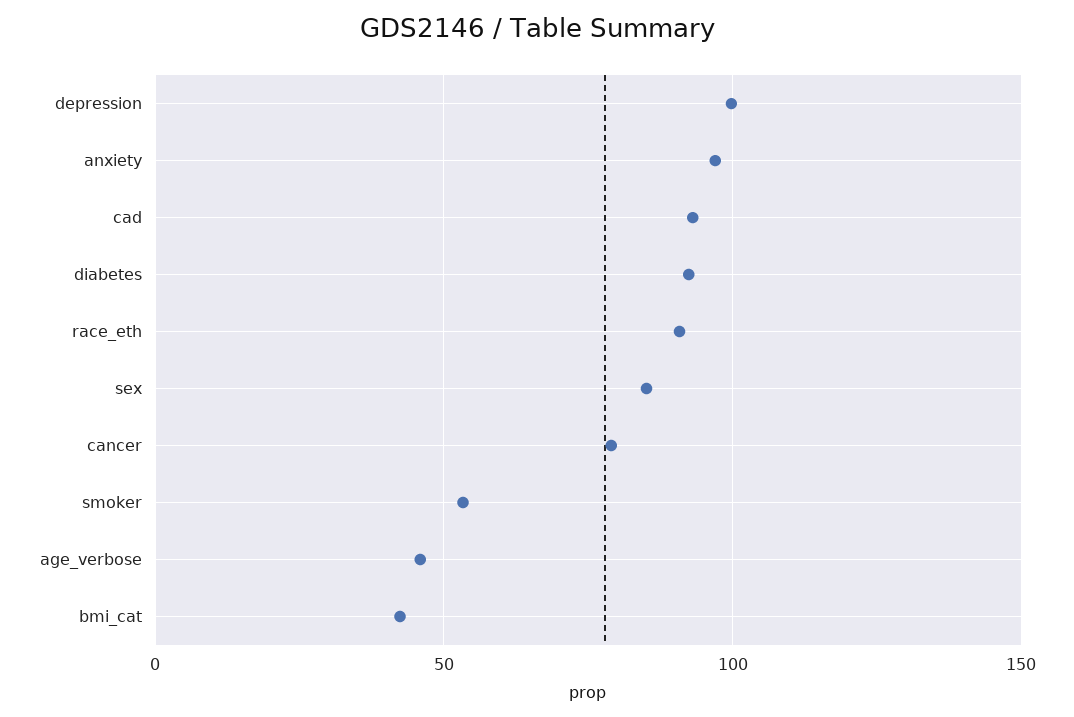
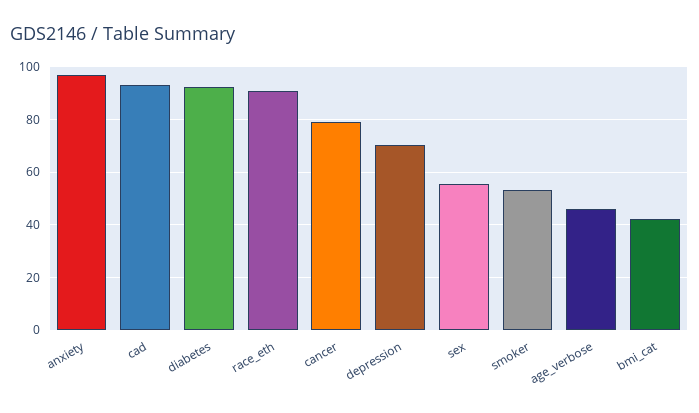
depression: 100 -> 70
sex: 85 -> 55

